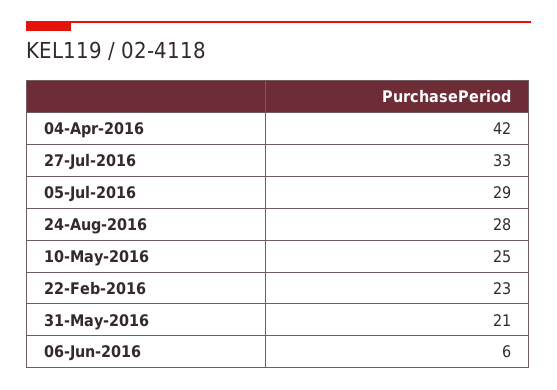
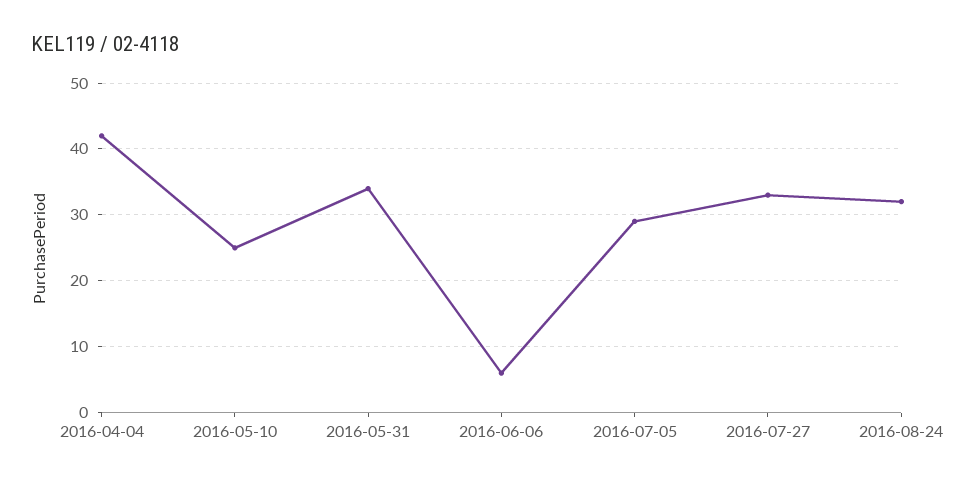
24-Aug-2016: 28 -> 32
22-Feb-2016: 23 -> none
31-May-2016: 21 -> 34

